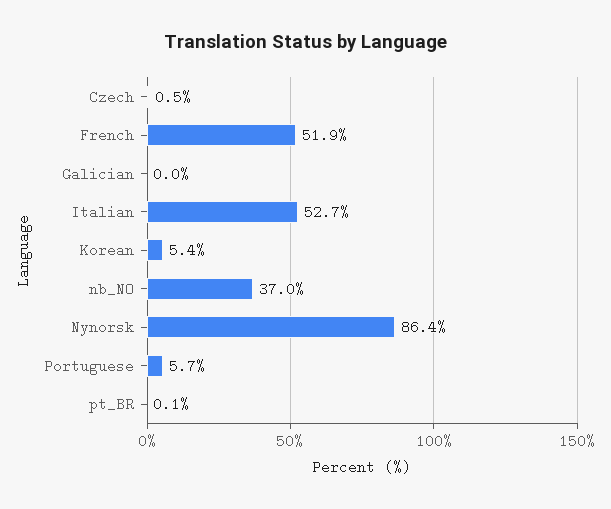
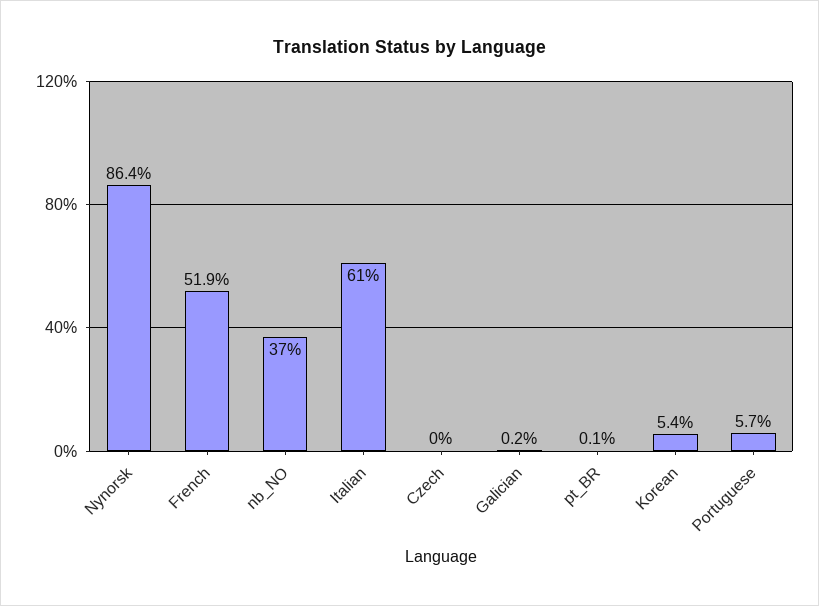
Czech: 0.5 -> 0
Galician: 0 -> 0.2
Italian: 52.7 -> 61

